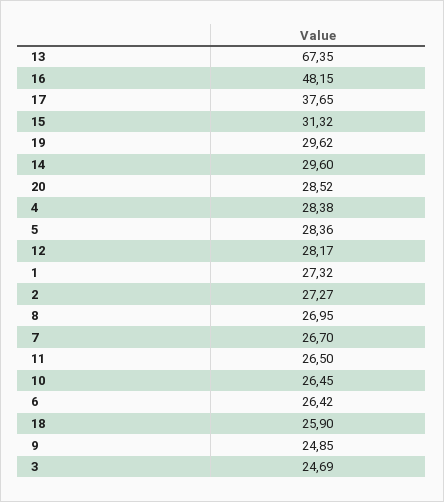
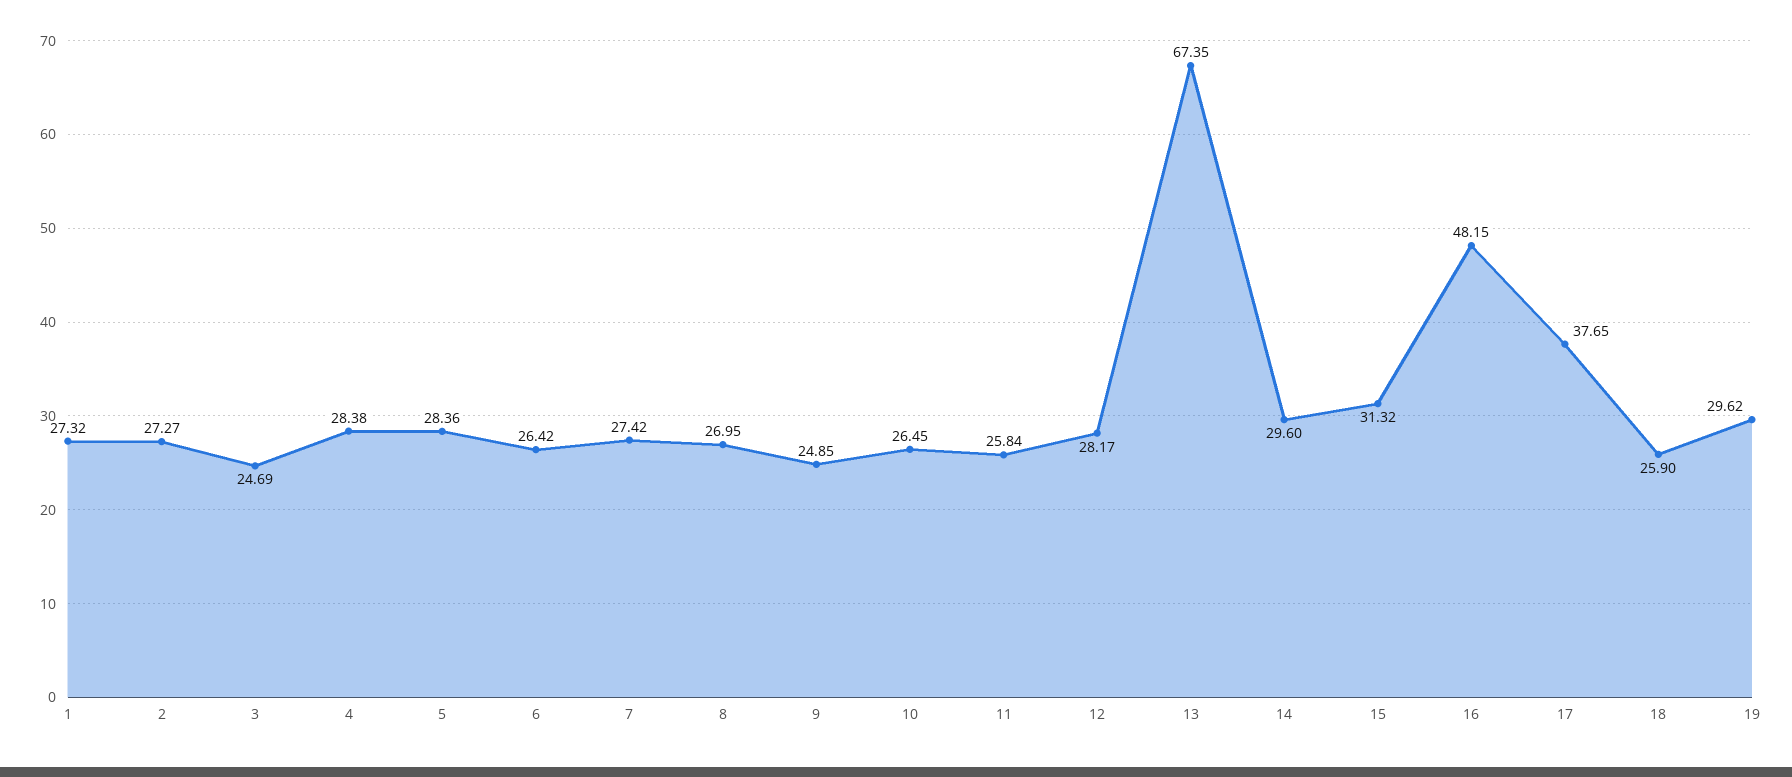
20: 28.52 -> none
7: 26.7 -> 27.42
11: 26.5 -> 25.84

